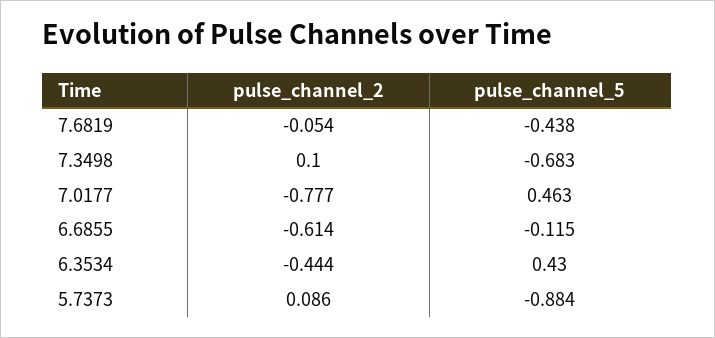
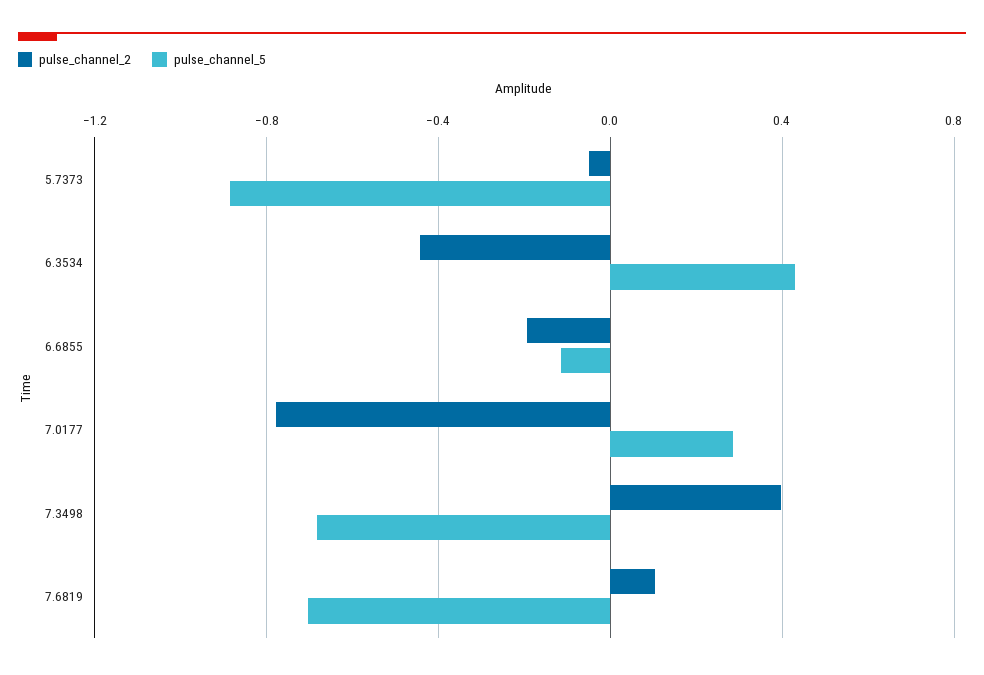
pulse_channel_2, 7.6819: -0.054 -> 0.1
pulse_channel_5, 7.6819: -0.438 -> -0.7
pulse_channel_2, 7.3498: 0.1 -> 0.4
pulse_channel_5, 7.0177: 0.463 -> 0.3
pulse_channel_2, 6.6855: -0.614 -> -0.2
pulse_channel_2, 5.7373: 0.086 -> -0.05

